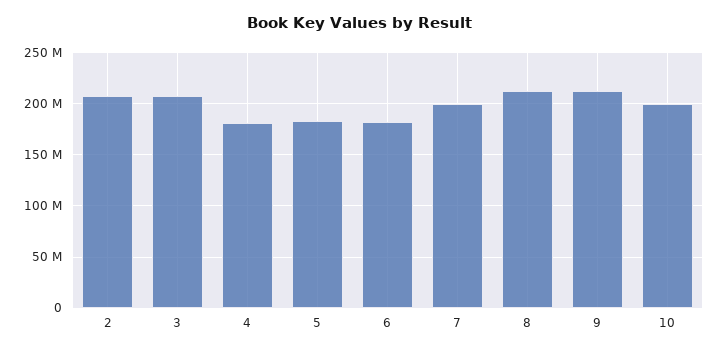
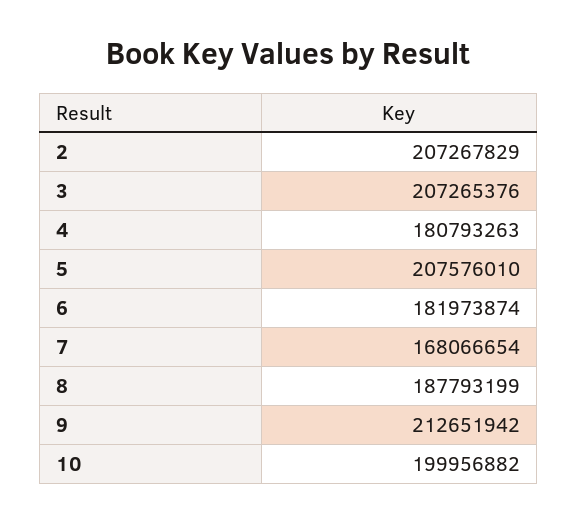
5: 180000000 -> 207576010
7: 200000000 -> 168066654
8: 210000000 -> 187793199

